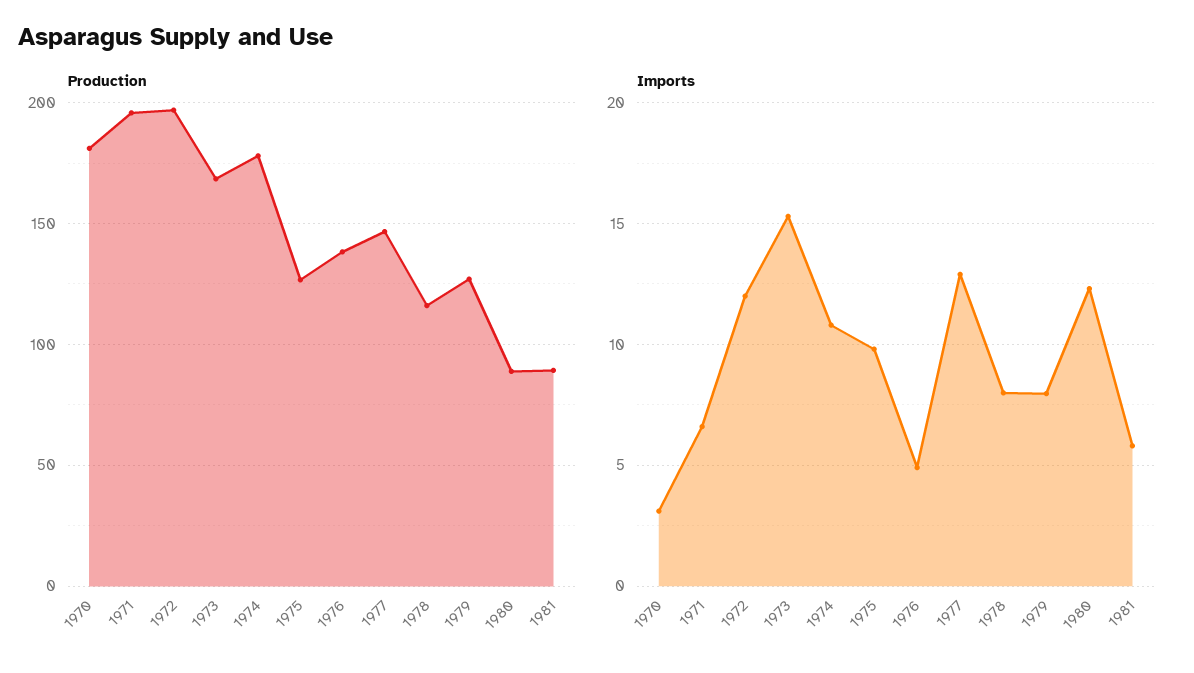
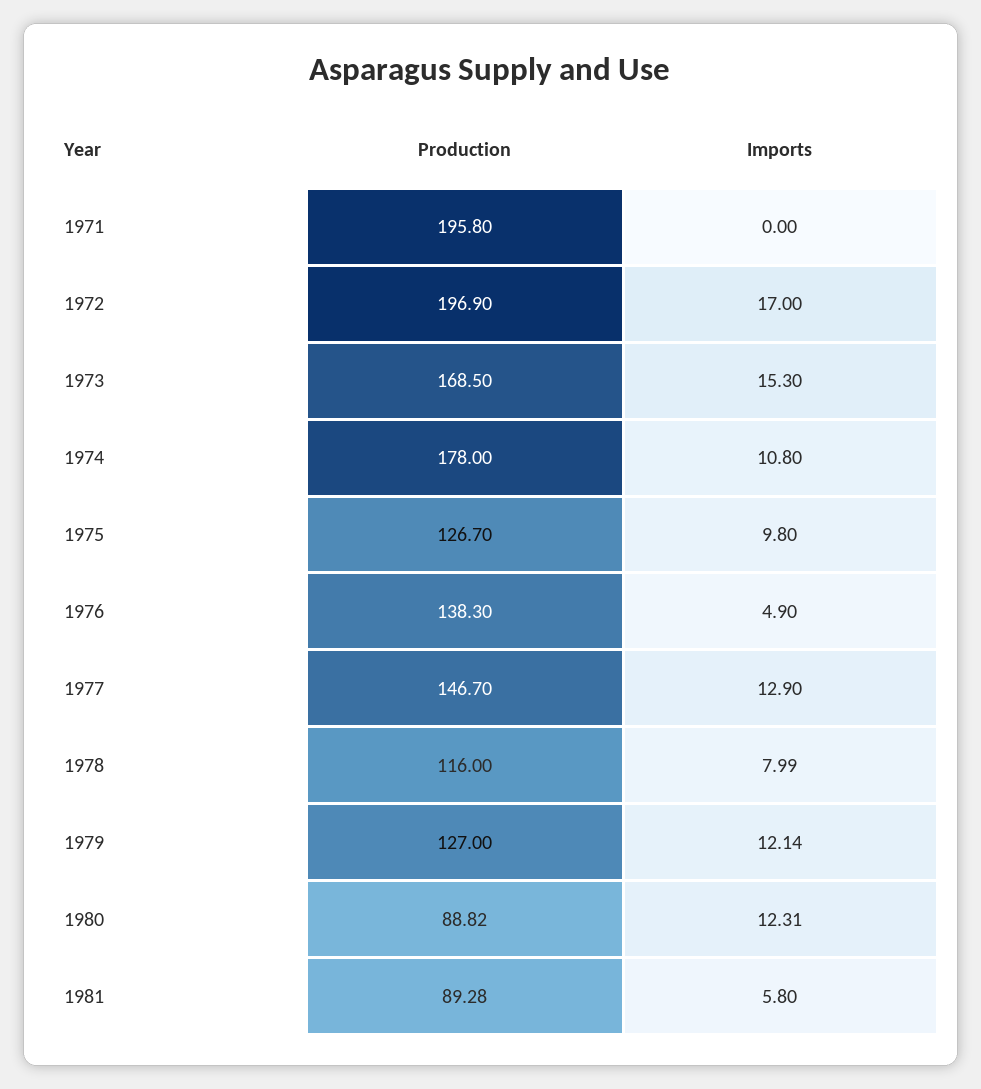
Production, 1970: 180 -> none
Imports, 1970: 3 -> none
Imports, 1971: 6.5 -> 0
Imports, 1972: 12 -> 17
Imports, 1979: 8 -> 12.14

